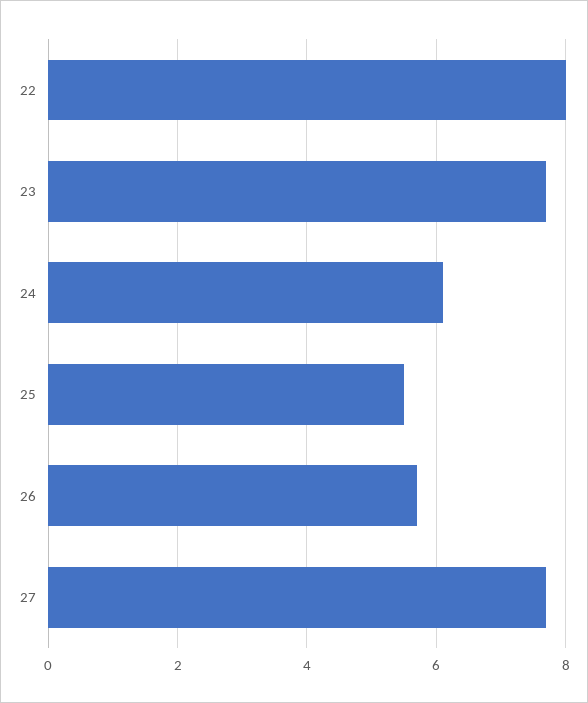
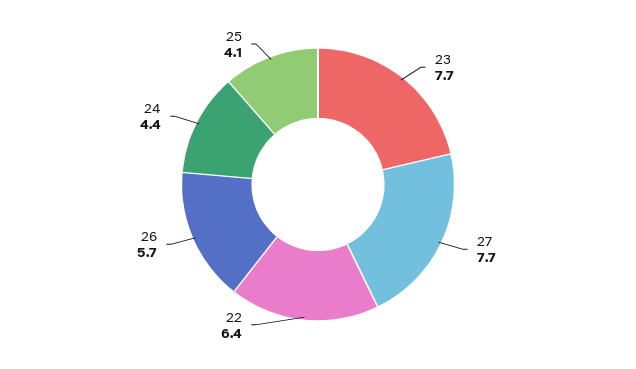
22: 8 -> 6.4
24: 6 -> 4.4
25: 5.5 -> 4.1

